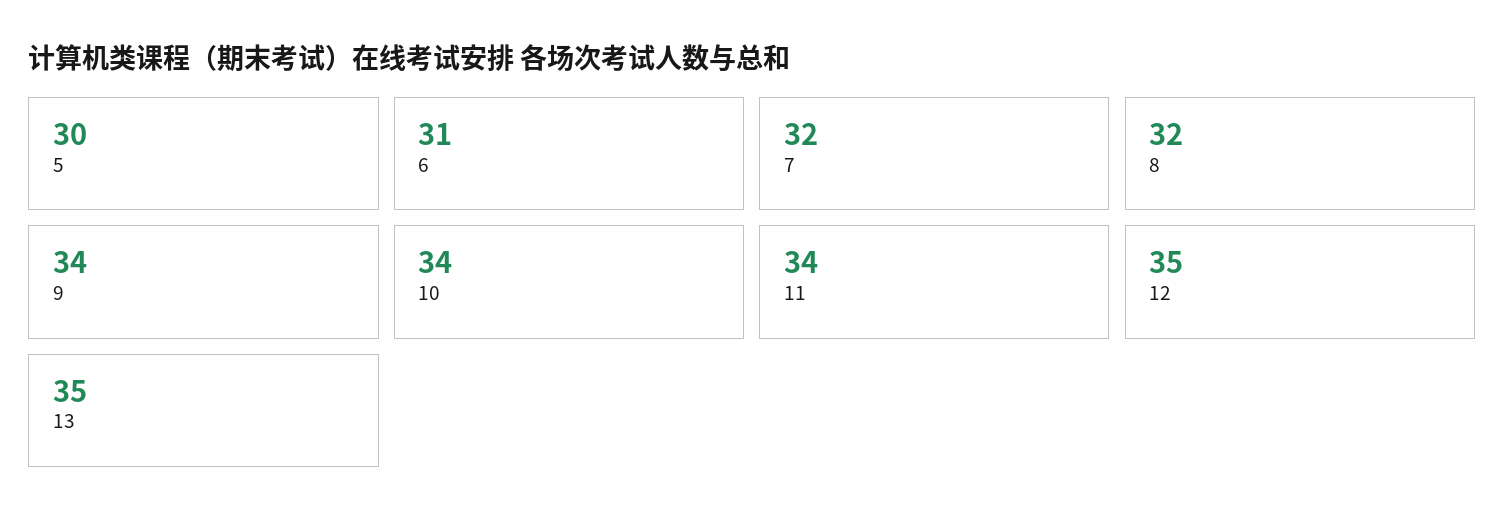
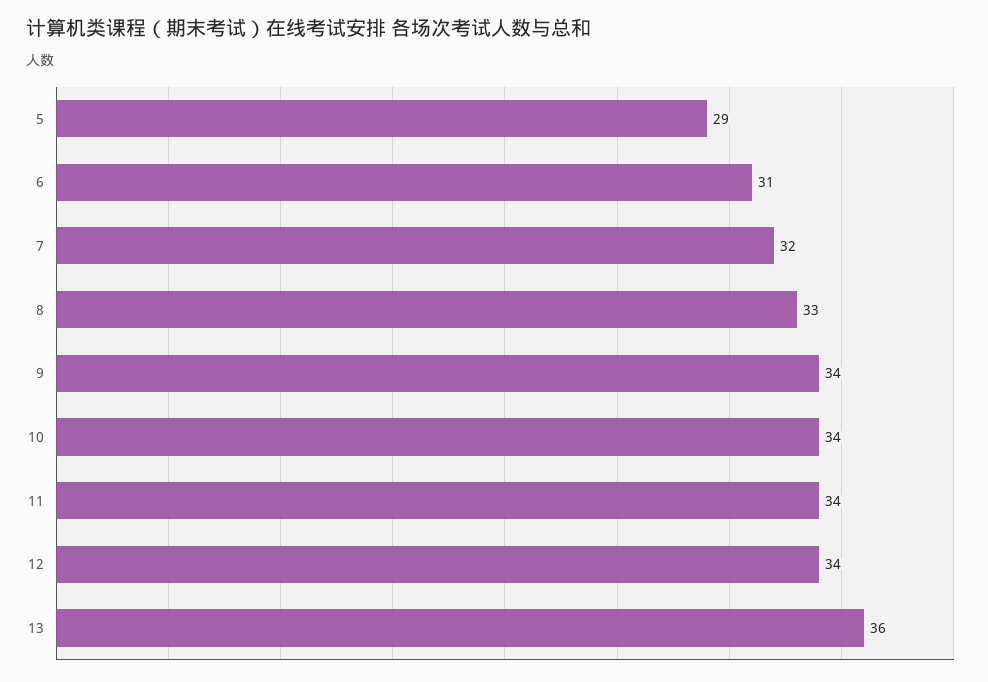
5: 30 -> 29
8: 32 -> 33
12: 35 -> 34
13: 35 -> 36

